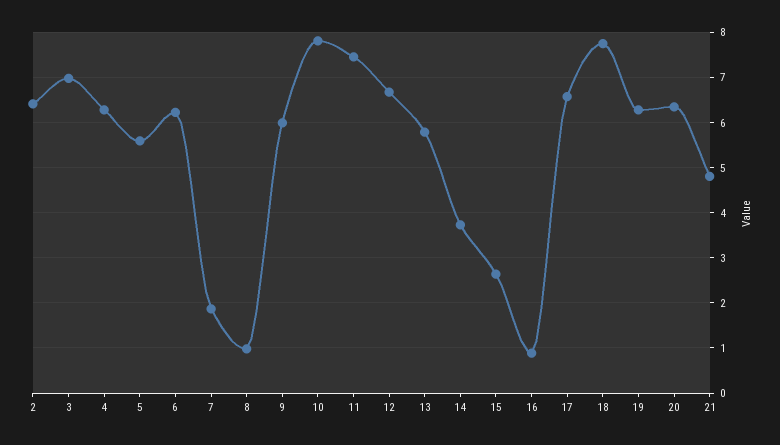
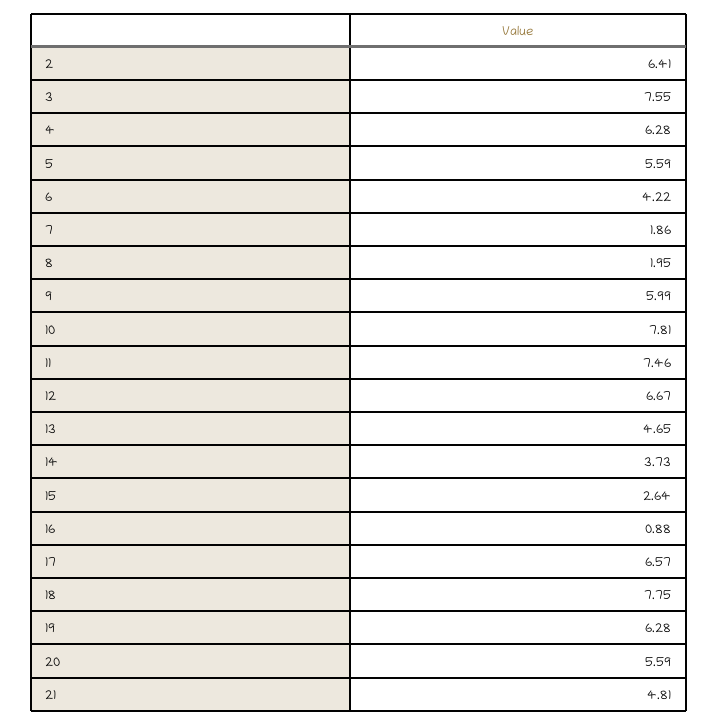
3: 7 -> 7.55
6: 6.2 -> 4.22
8: 1 -> 1.95
13: 5.8 -> 4.65
20: 6.4 -> 5.59

